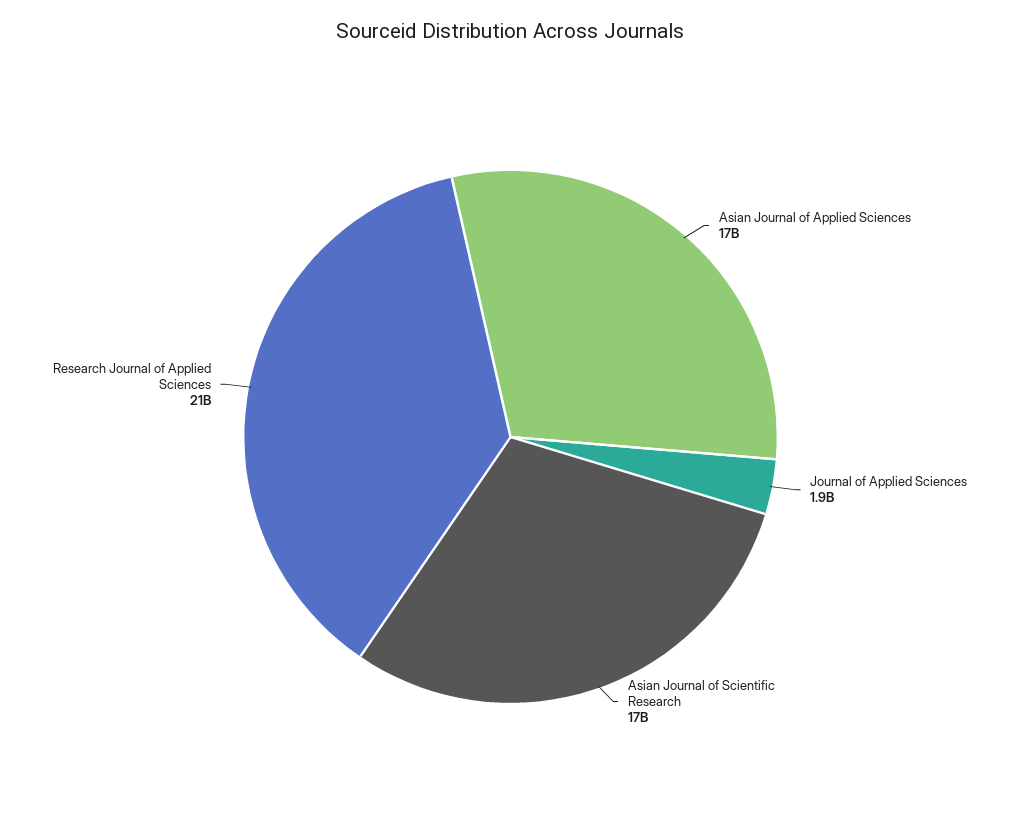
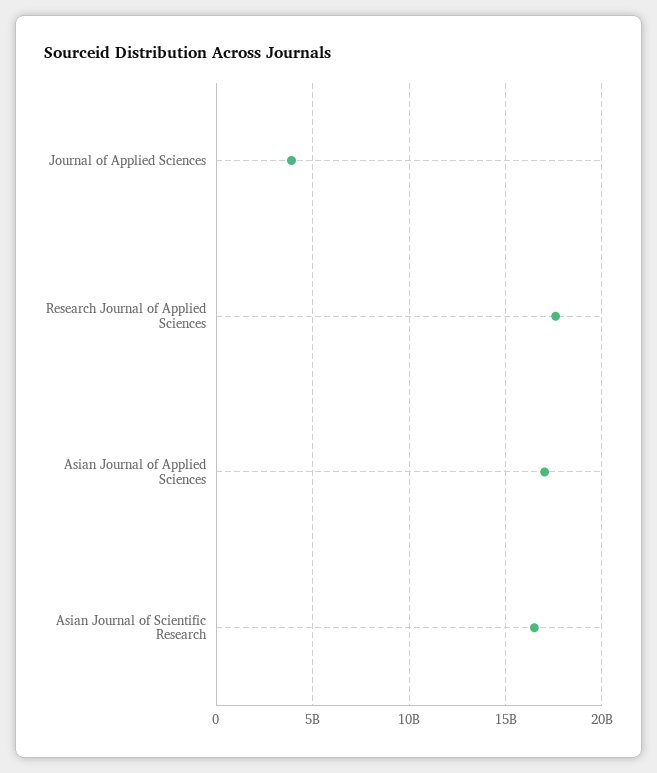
Journal of Applied Sciences: 1900000000 -> 4000000000
Research Journal of Applied Sciences: 21000000000 -> 17500000000

